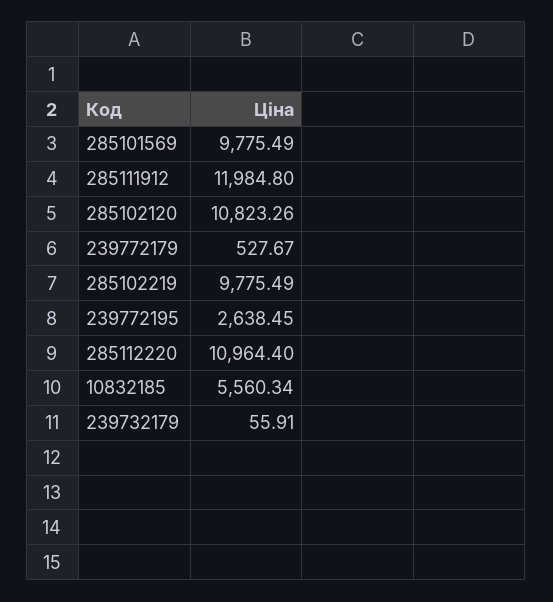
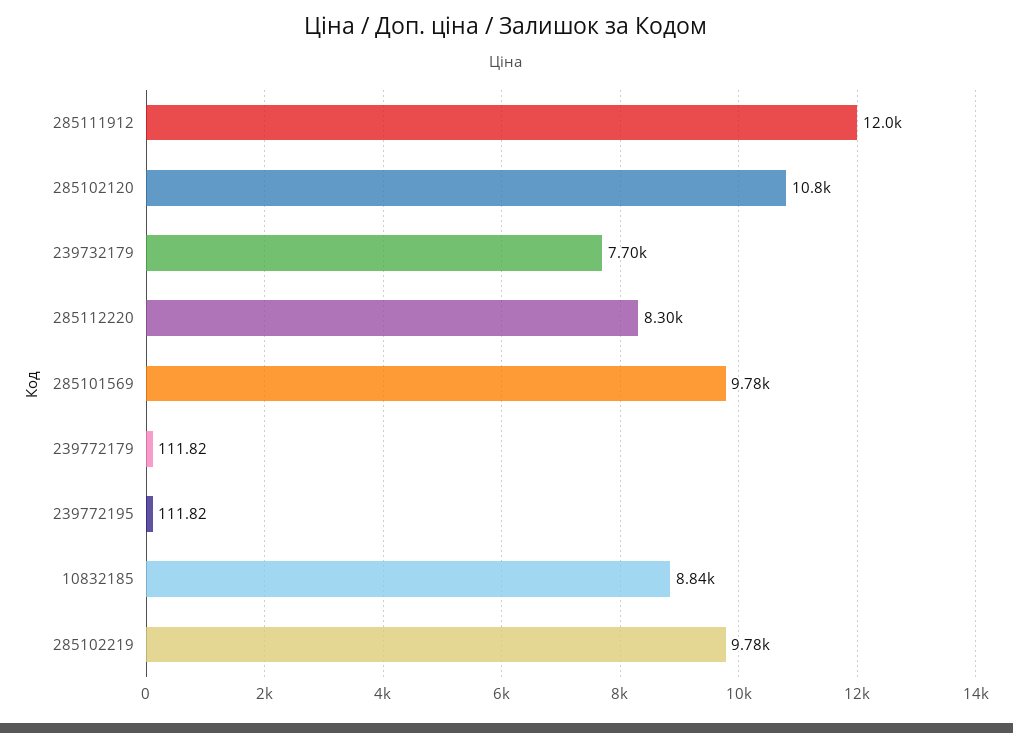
239772179: 527.67 -> 111.82
239772195: 2638.45 -> 111.82
285112220: 10964.4 -> 8300
10832185: 5560.34 -> 8840
239732179: 55.91 -> 7700

